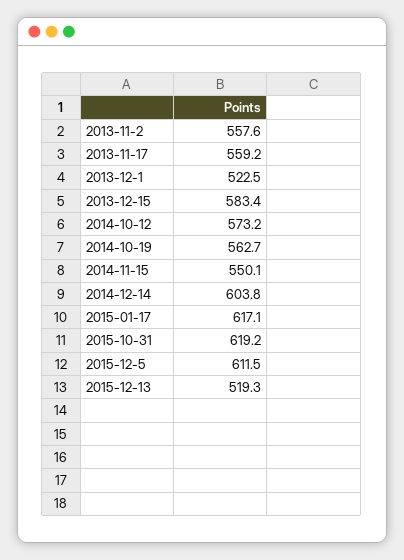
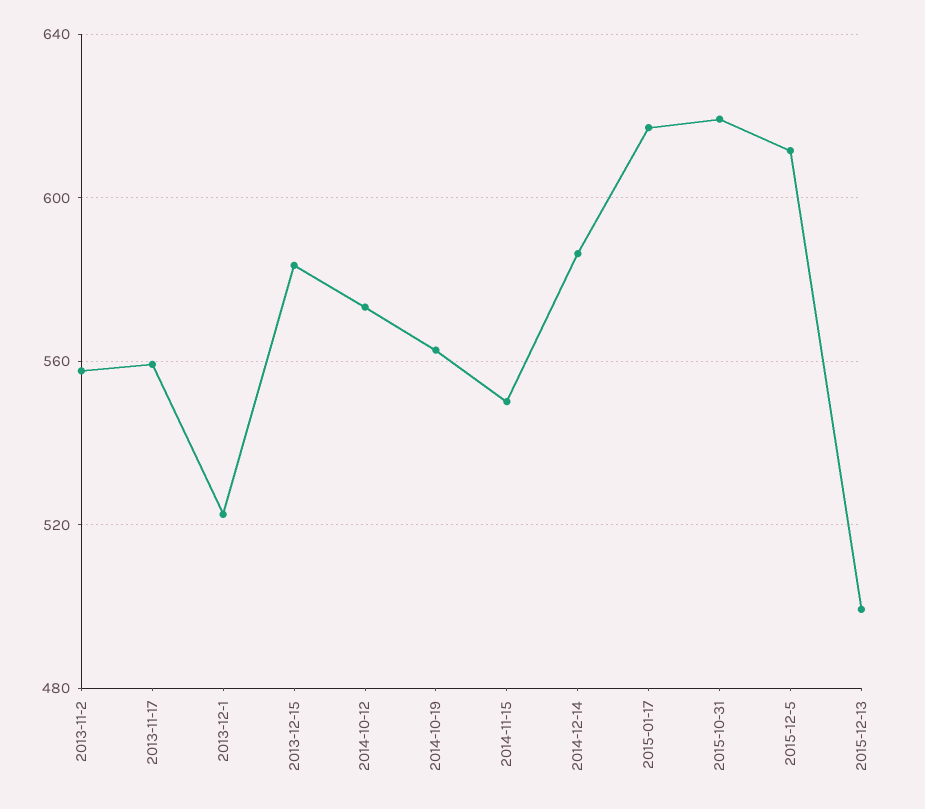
2014-12-14: 603.8 -> 585
2015-12-13: 519.3 -> 500

